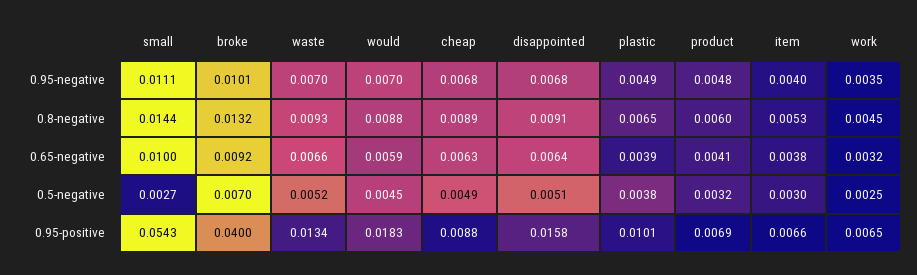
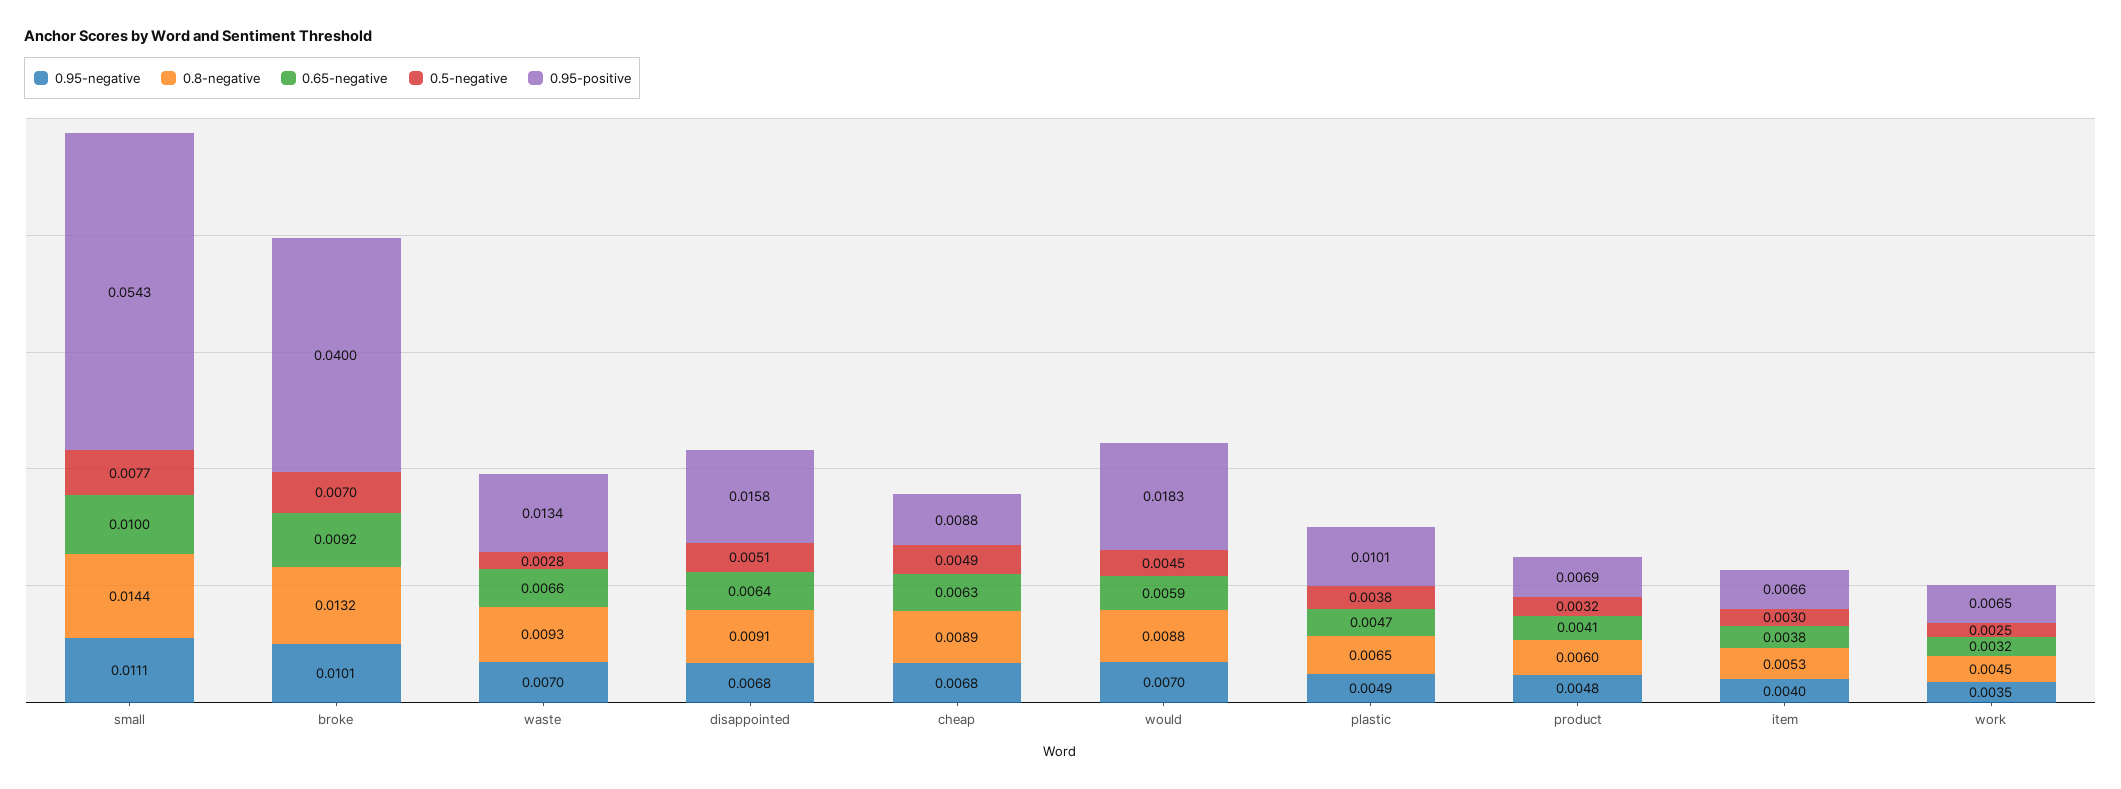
0.65-negative, plastic: 0.0039 -> 0.0047
0.5-negative, small: 0.0027 -> 0.0077
0.5-negative, waste: 0.0052 -> 0.0028

